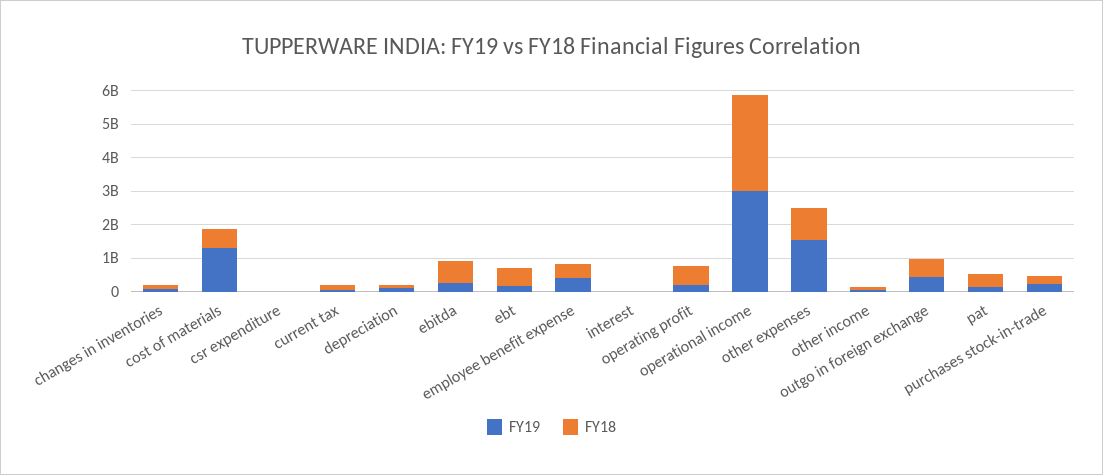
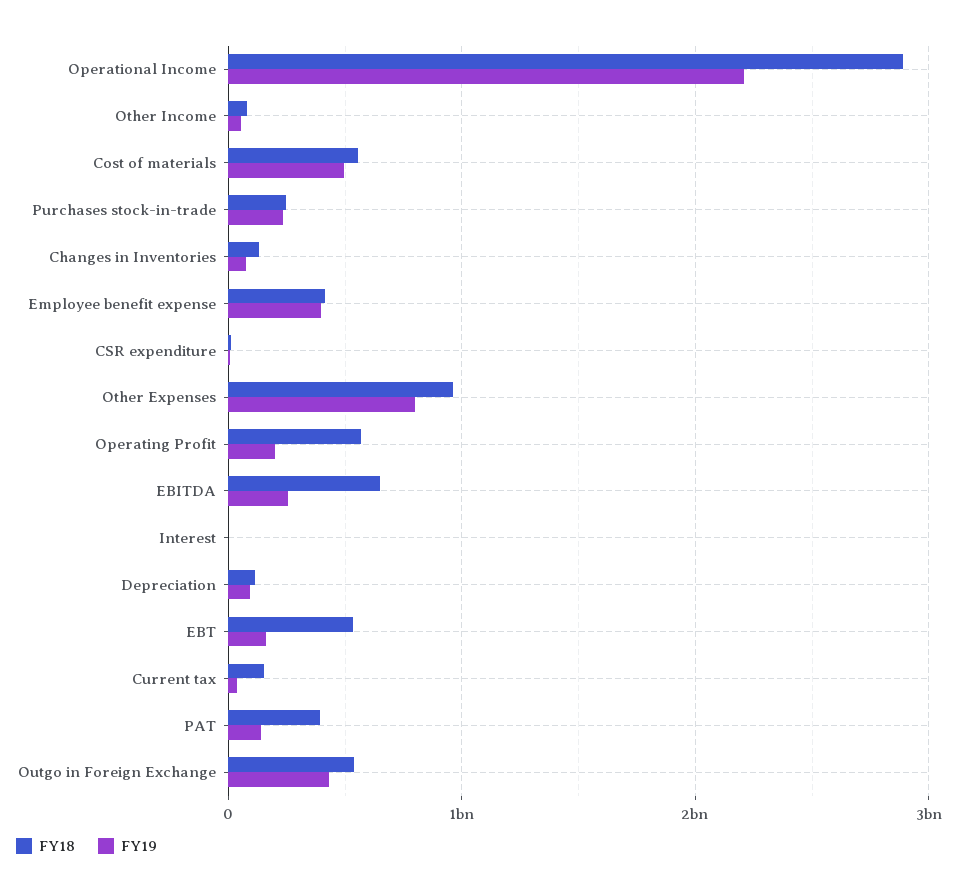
FY19, cost of materials: 1250000000 -> 500000000
FY19, operational income: 3000000000 -> 2200000000
FY19, other expenses: 1500000000 -> 800000000

